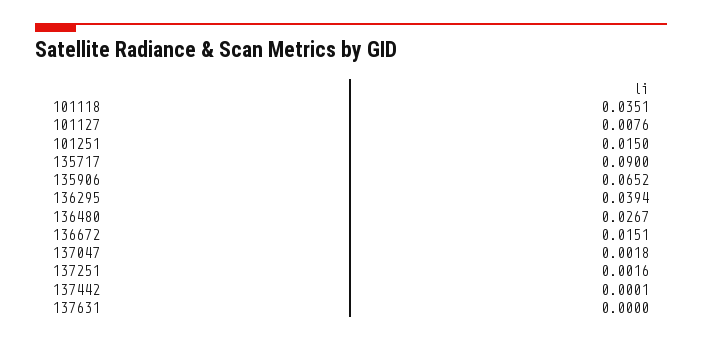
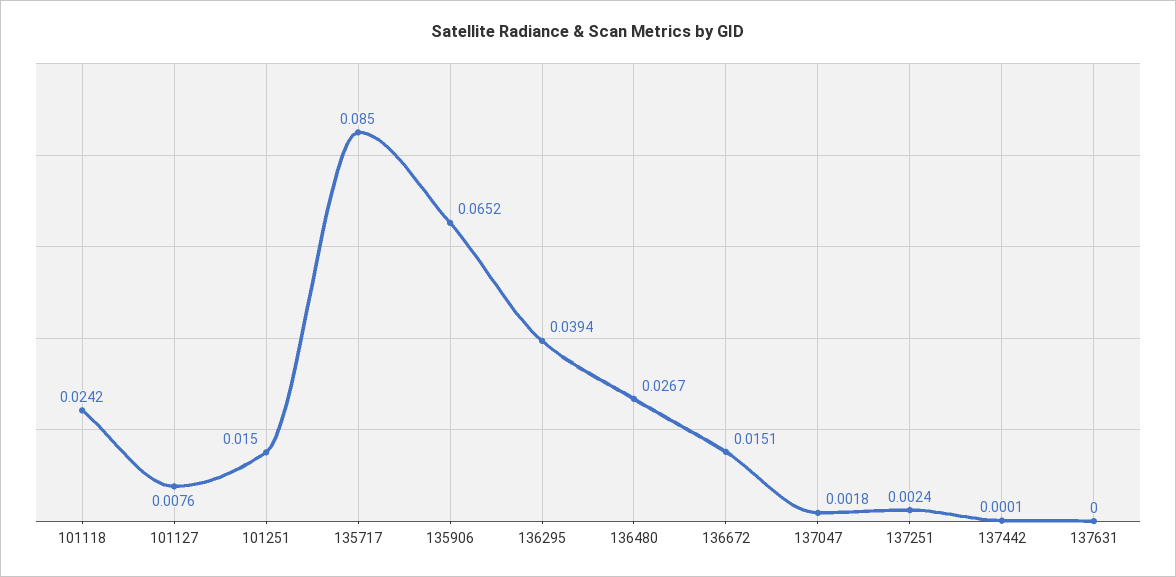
101118: 0.0351 -> 0.0242
135717: 0.09 -> 0.085
137251: 0.0016 -> 0.0024

